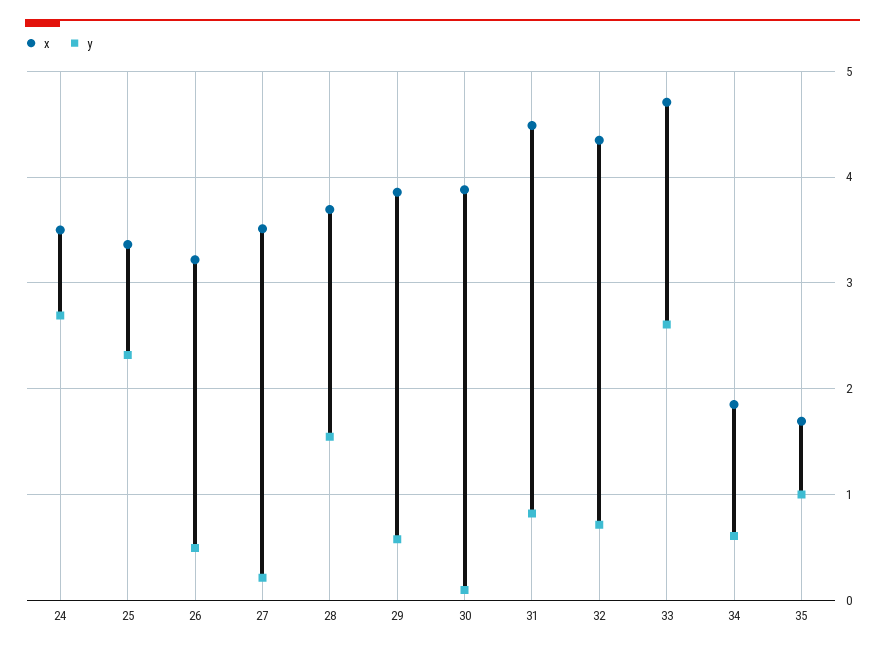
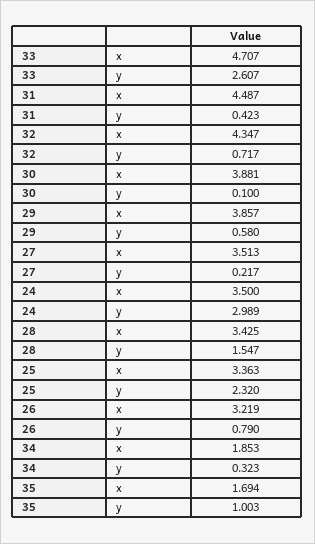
y, 24: 2.7 -> 2.989
y, 26: 0.5 -> 0.79
x, 28: 3.7 -> 3.425
y, 31: 0.8 -> 0.423
y, 34: 0.6 -> 0.323

